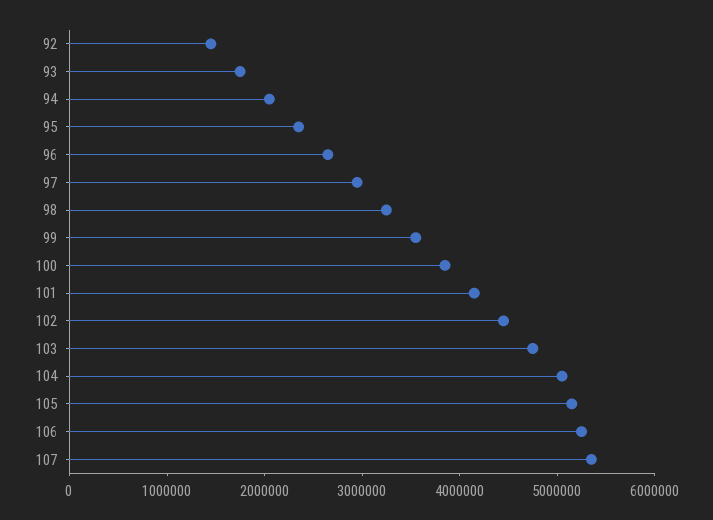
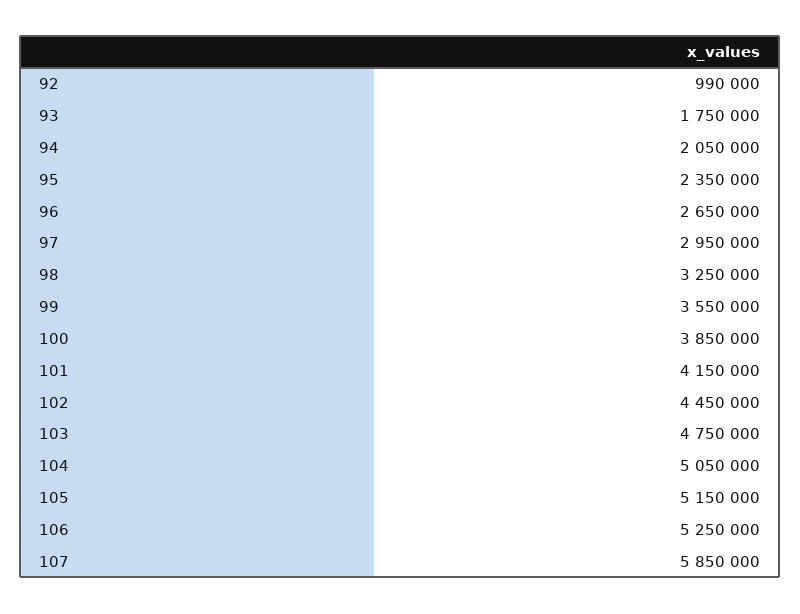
92: 1400000 -> 990000
107: 5400000 -> 5850000

